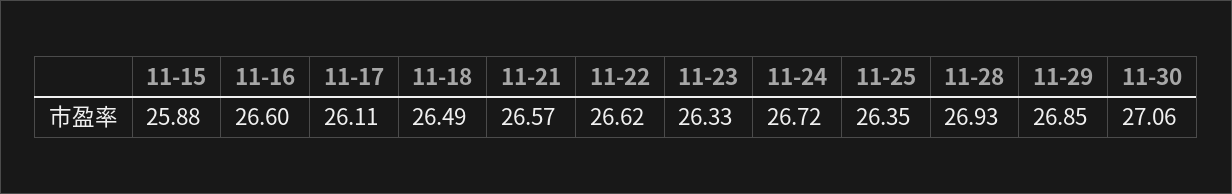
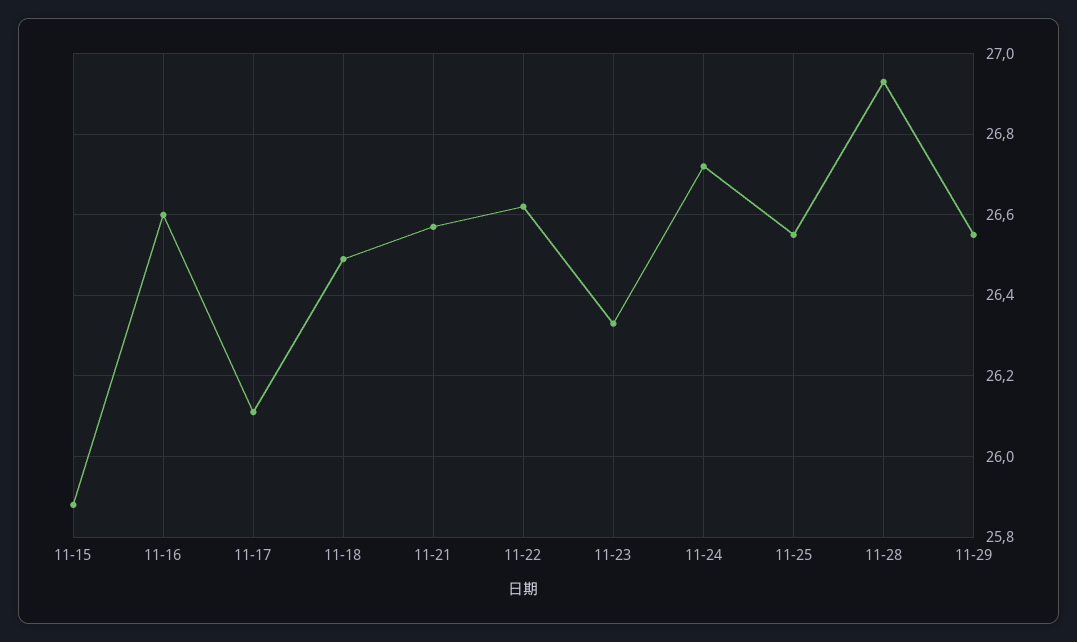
11-25: 26.35 -> 26.55
11-29: 26.85 -> 26.55
11-30: 27.06 -> none

